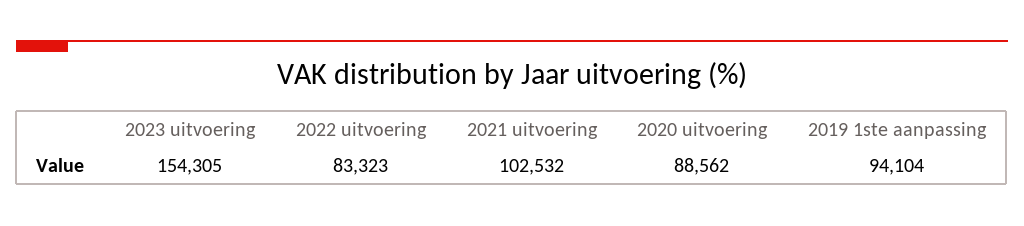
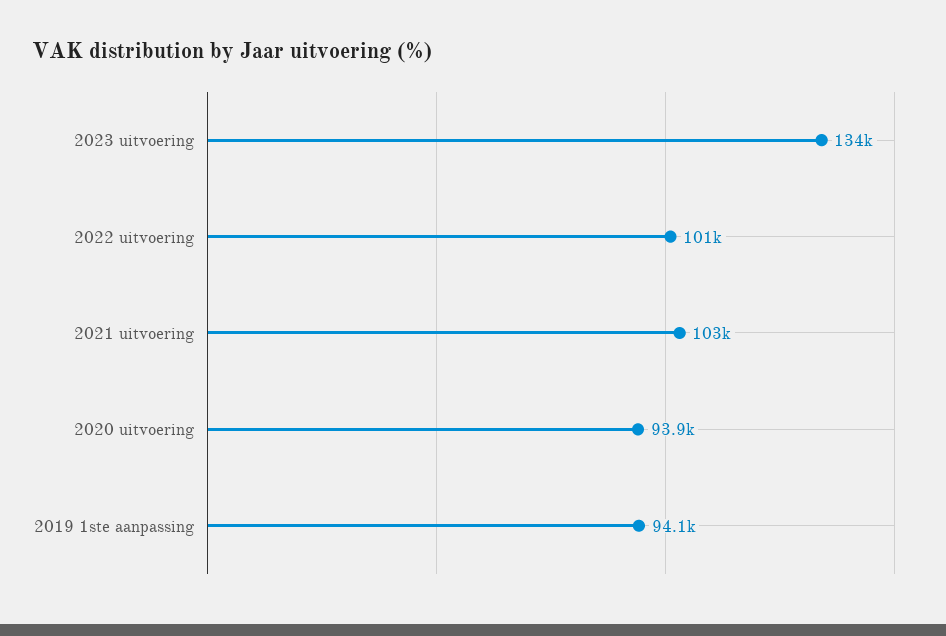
2023 uitvoering: 154305 -> 134000
2022 uitvoering: 83323 -> 101000
2020 uitvoering: 88562 -> 93900

